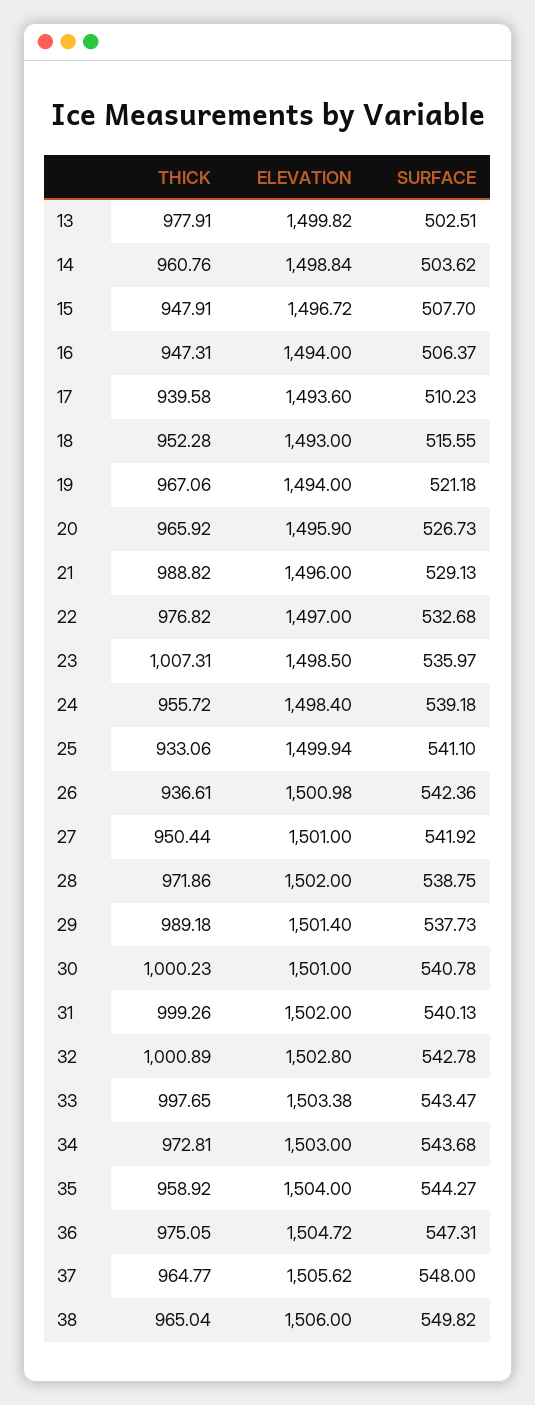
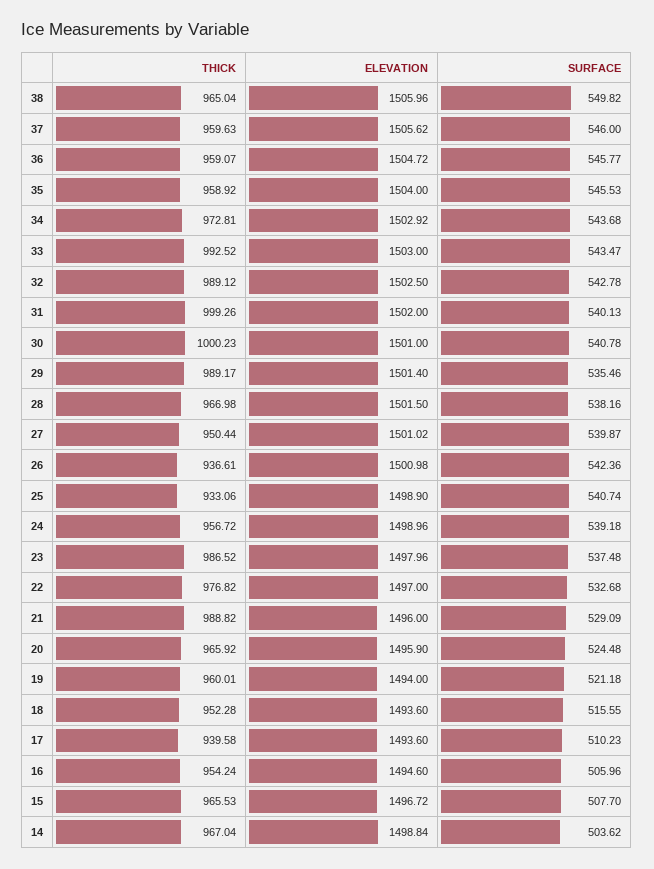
THICK, 13: 977.91 -> none
ELEVATION, 13: 1499.82 -> none
SURFACE, 13: 502.51 -> none
THICK, 14: 960.76 -> 967.04
THICK, 15: 947.91 -> 965.53
THICK, 16: 947.31 -> 954.24
ELEVATION, 16: 1494 -> 1494.6
SURFACE, 16: 506.37 -> 505.96
ELEVATION, 18: 1493 -> 1493.6
THICK, 19: 967.06 -> 960.01
SURFACE, 20: 526.73 -> 524.48
SURFACE, 21: 529.13 -> 529.09
THICK, 23: 1007.31 -> 986.52
ELEVATION, 23: 1498.5 -> 1497.96
SURFACE, 23: 535.97 -> 537.48
THICK, 24: 955.72 -> 956.72
ELEVATION, 24: 1498.4 -> 1498.96
ELEVATION, 25: 1499.94 -> 1498.9
SURFACE, 25: 541.1 -> 540.74
ELEVATION, 27: 1501 -> 1501.02
SURFACE, 27: 541.92 -> 539.87
THICK, 28: 971.86 -> 966.98
ELEVATION, 28: 1502 -> 1501.5
SURFACE, 28: 538.75 -> 538.16
THICK, 29: 989.18 -> 989.17
SURFACE, 29: 537.73 -> 535.46
THICK, 32: 1000.89 -> 989.12
ELEVATION, 32: 1502.8 -> 1502.5
THICK, 33: 997.65 -> 992.52
ELEVATION, 33: 1503.38 -> 1503
ELEVATION, 34: 1503 -> 1502.92
SURFACE, 35: 544.27 -> 545.53
THICK, 36: 975.05 -> 959.07
SURFACE, 36: 547.31 -> 545.77
THICK, 37: 964.77 -> 959.63
SURFACE, 37: 548 -> 546
ELEVATION, 38: 1506 -> 1505.96

